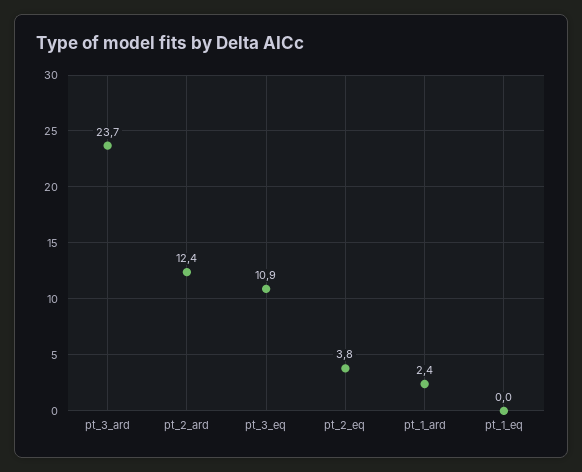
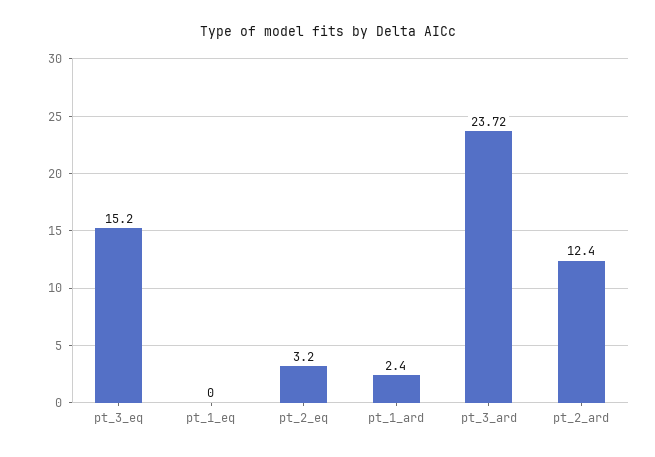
pt_3_eq: 10.9 -> 15.2
pt_2_eq: 3.8 -> 3.2

